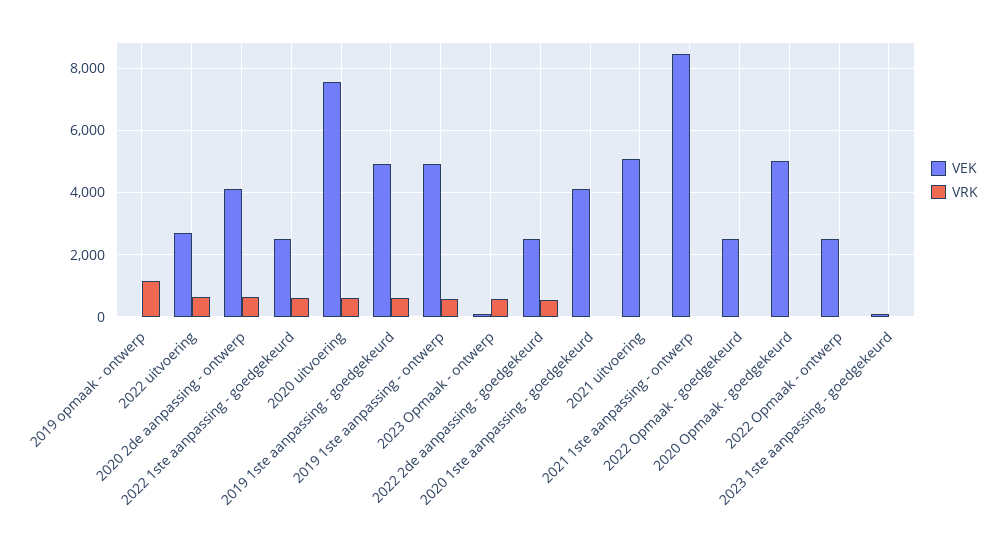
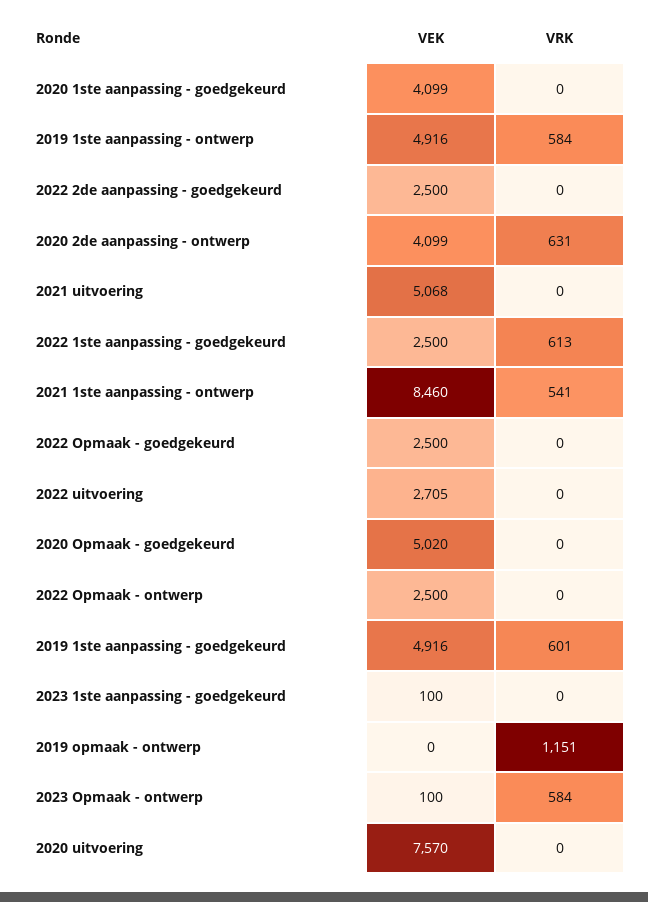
VRK, 2022 uitvoering: 600 -> 0
VRK, 2020 uitvoering: 600 -> 0
VRK, 2022 2de aanpassing - goedgekeurd: 600 -> 0
VRK, 2021 1ste aanpassing - ontwerp: 0 -> 541

